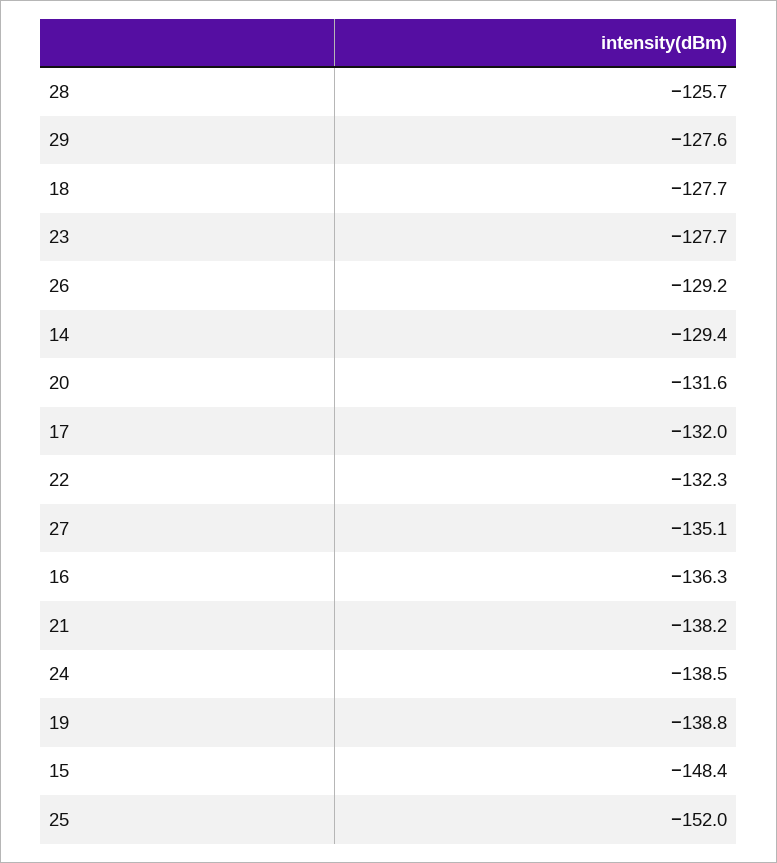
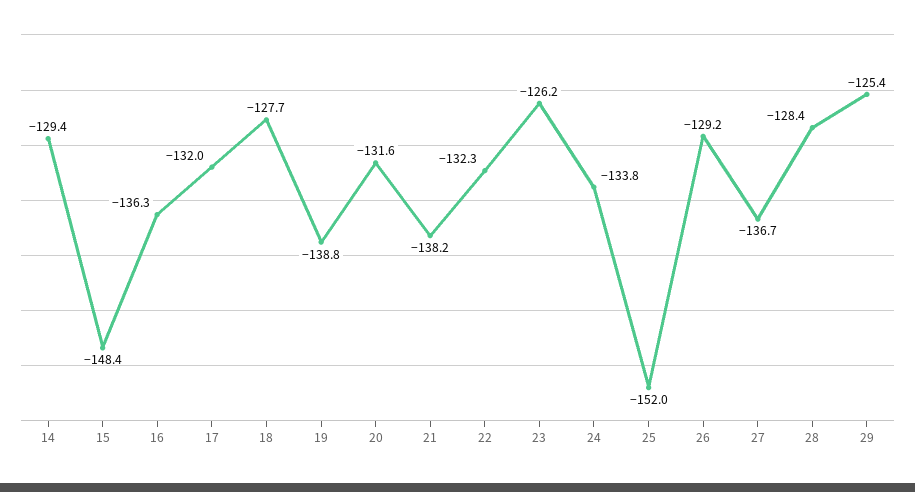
28: -125.7 -> -128.4
29: -127.6 -> -125.4
23: -127.7 -> -126.2
27: -135.1 -> -136.7
24: -138.5 -> -133.8

